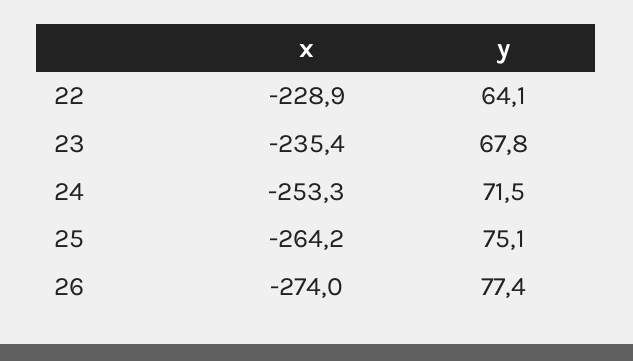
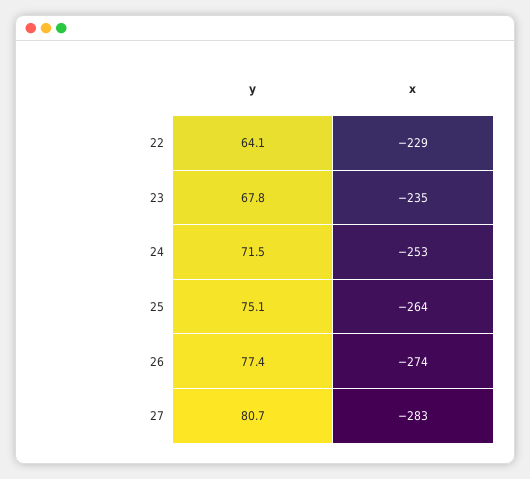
y, 27: none -> 80.7
x, 27: none -> -283

